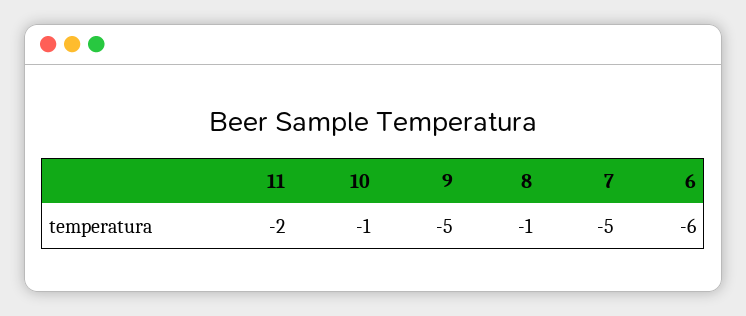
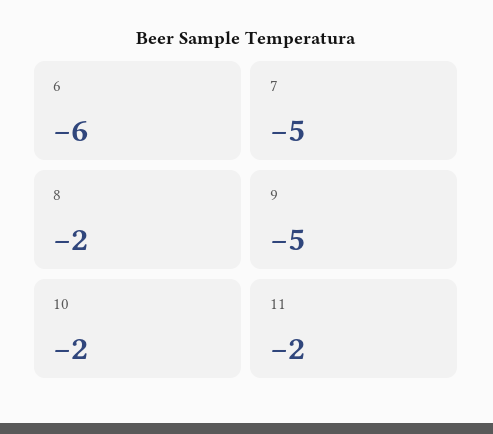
10: -1 -> -2
8: -1 -> -2

